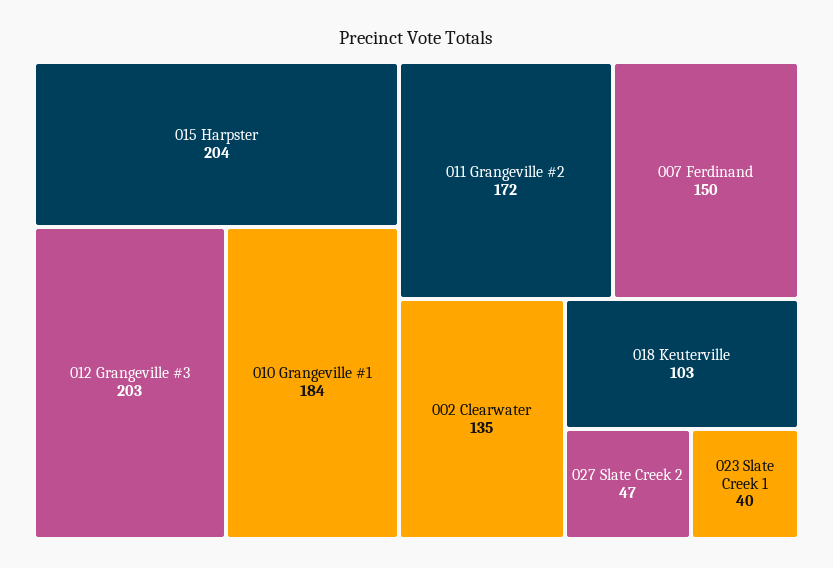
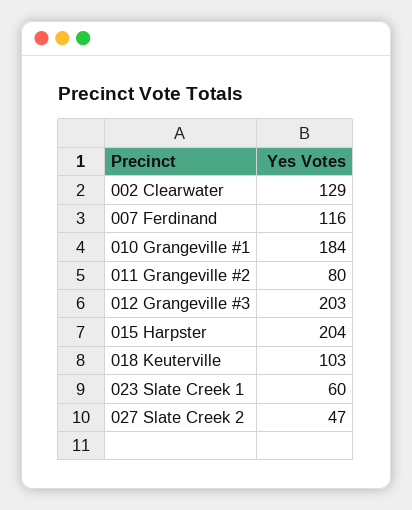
011 Grangeville #2: 172 -> 80
007 Ferdinand: 150 -> 116
002 Clearwater: 135 -> 129
023 Slate Creek 1: 40 -> 60

